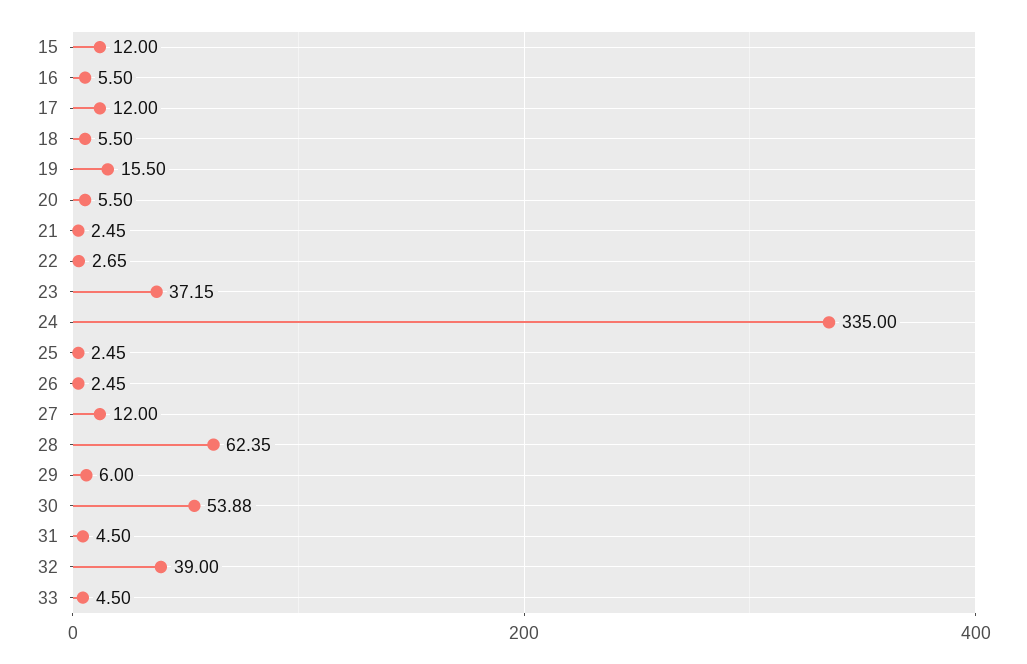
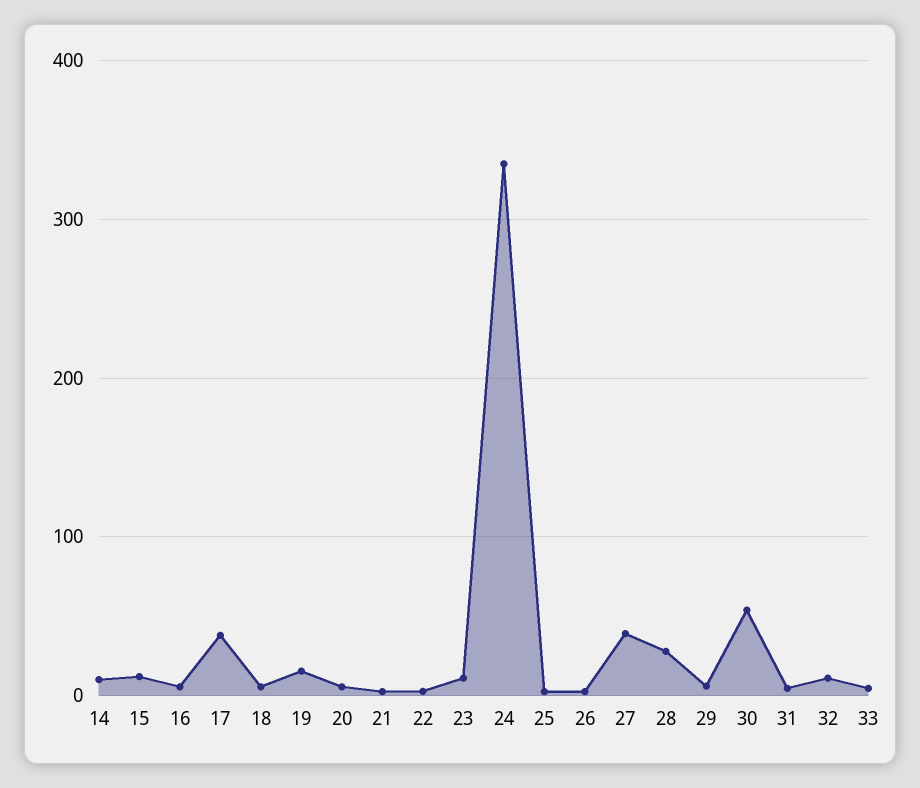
17: 12 -> 40
23: 37.15 -> 10
27: 12 -> 40
28: 62.35 -> 30
32: 39 -> 10
14: none -> 10

